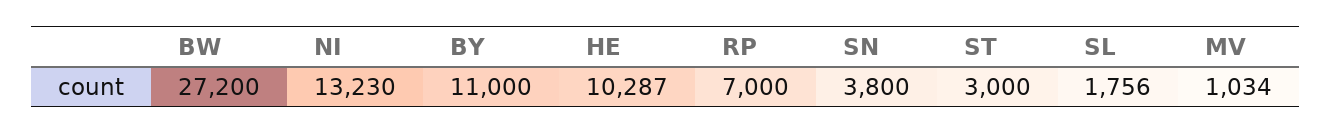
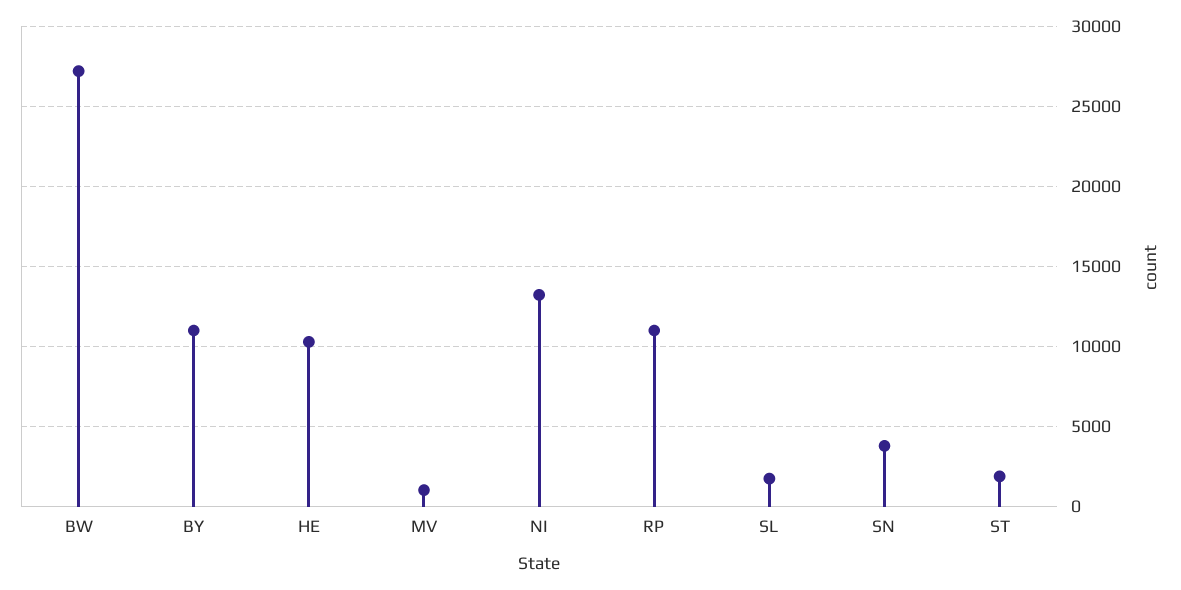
RP: 7000 -> 11000
ST: 3000 -> 2000

